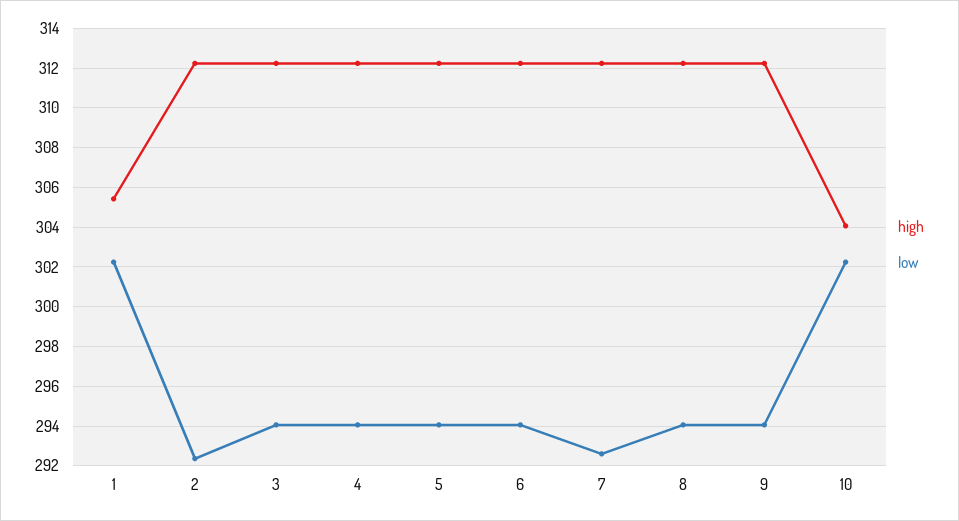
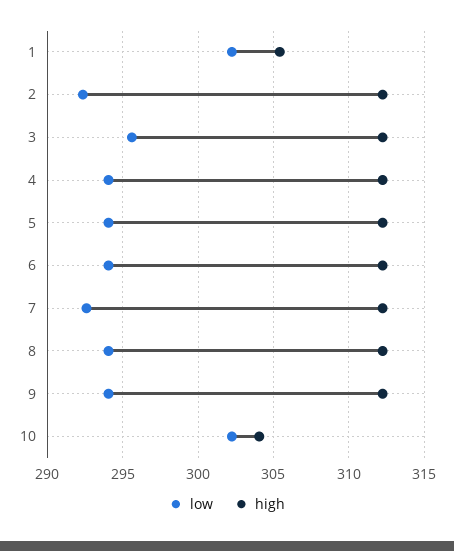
low, 3: 294 -> 295.5

